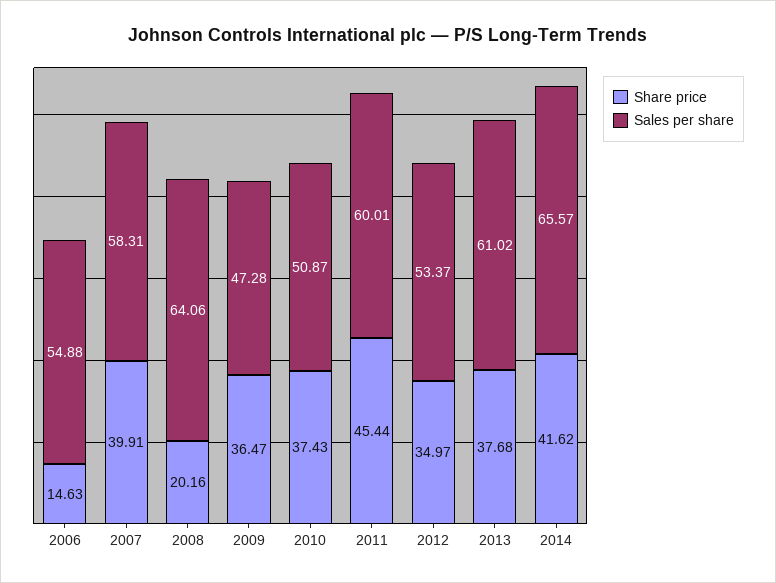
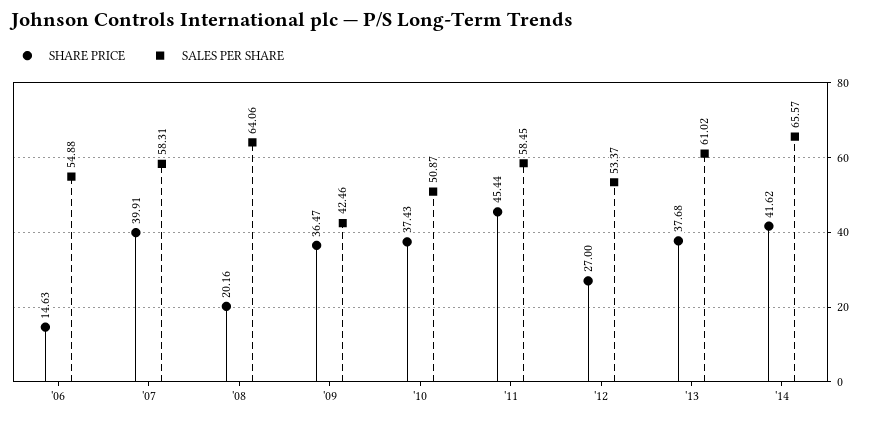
Sales per share, 2009: 47.28 -> 42.46
Sales per share, 2011: 60.01 -> 58.45
Share price, 2012: 34.97 -> 27

